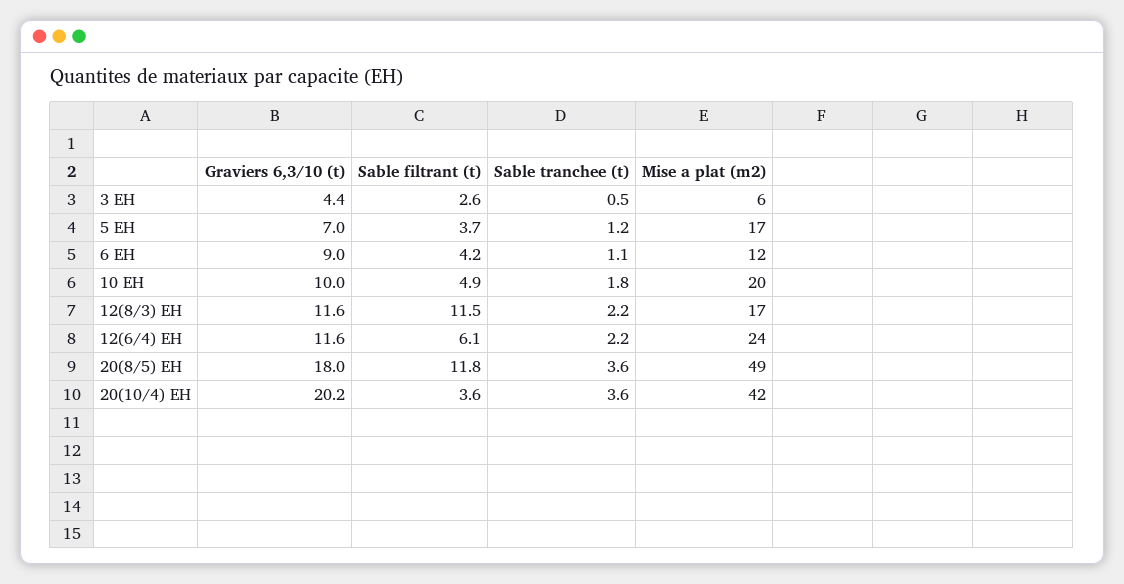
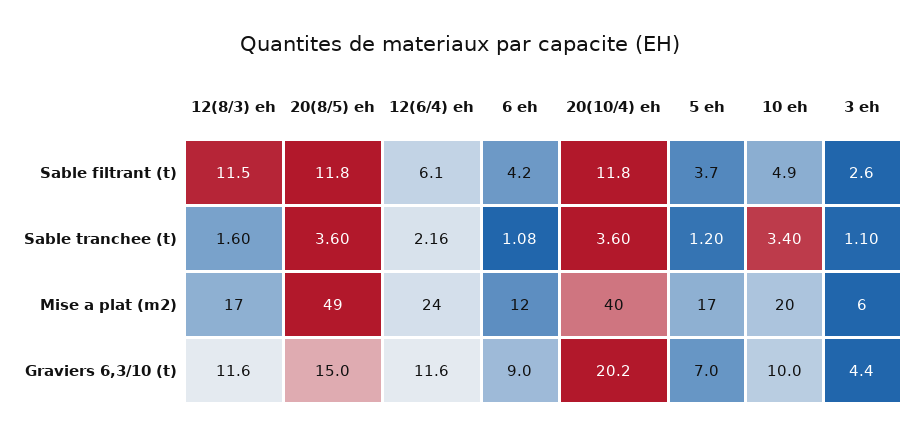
Sable tranchee (t), 3 EH: 0.5 -> 1.1
Sable tranchee (t), 10 EH: 1.8 -> 3.4
Sable tranchee (t), 12(8/3) EH: 2.2 -> 1.6
Graviers 6,3/10 (t), 20(8/5) EH: 18 -> 15
Sable filtrant (t), 20(10/4) EH: 3.6 -> 11.8
Mise a plat (m2), 20(10/4) EH: 42 -> 40

